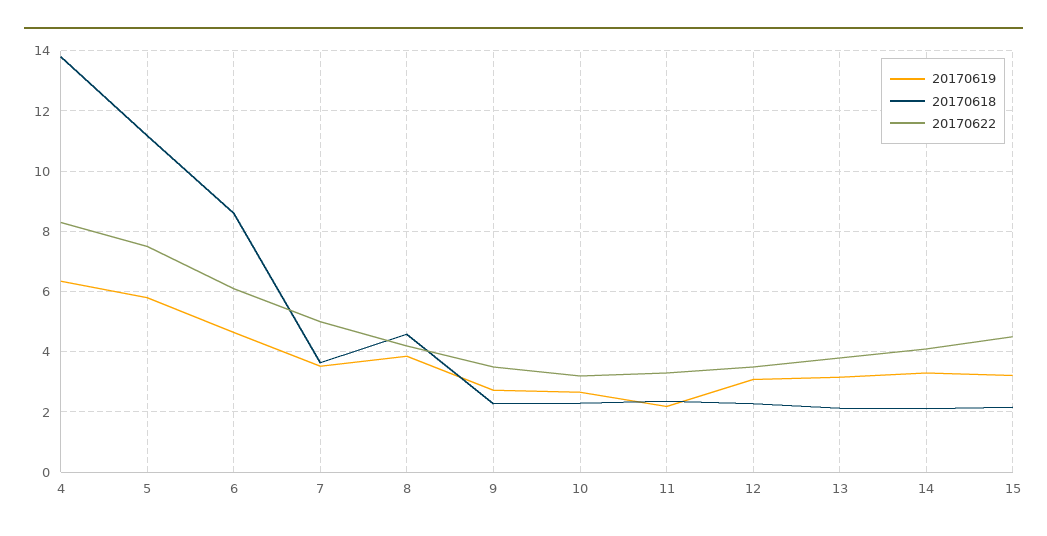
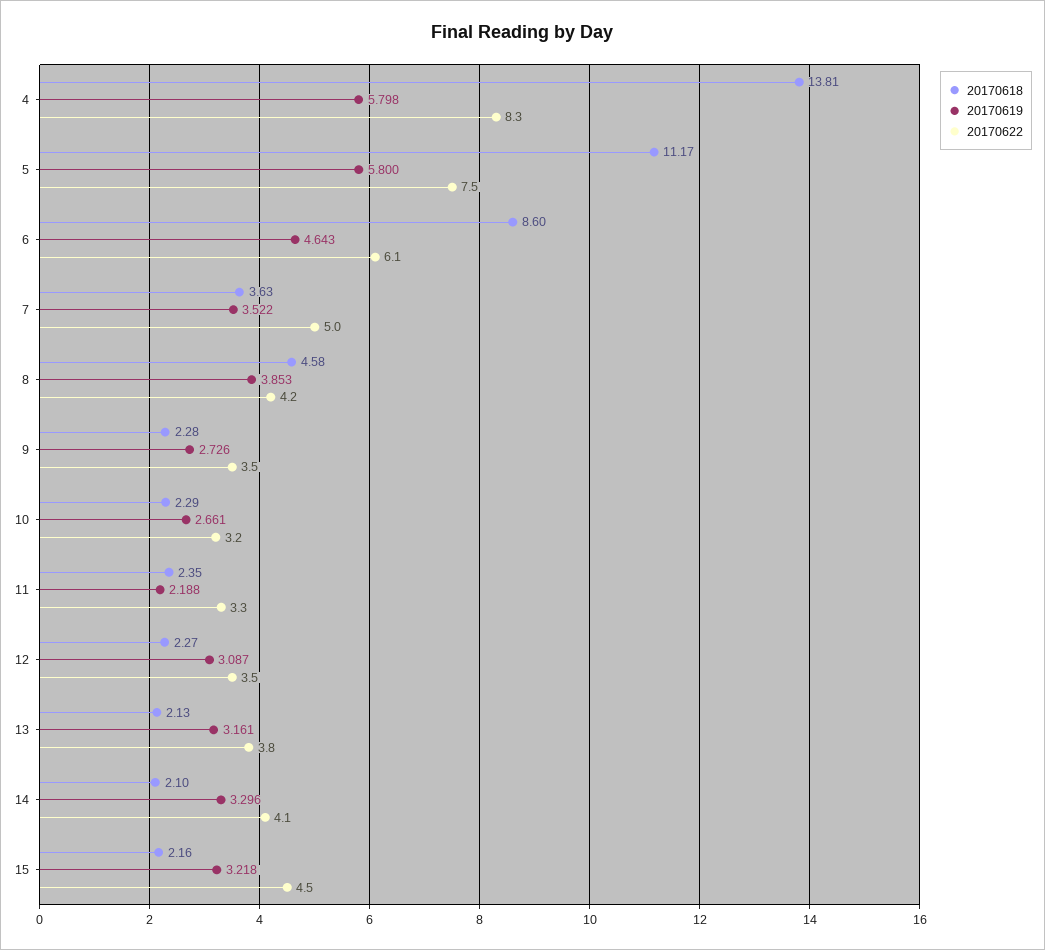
20170619, 4: 6.4 -> 5.798

